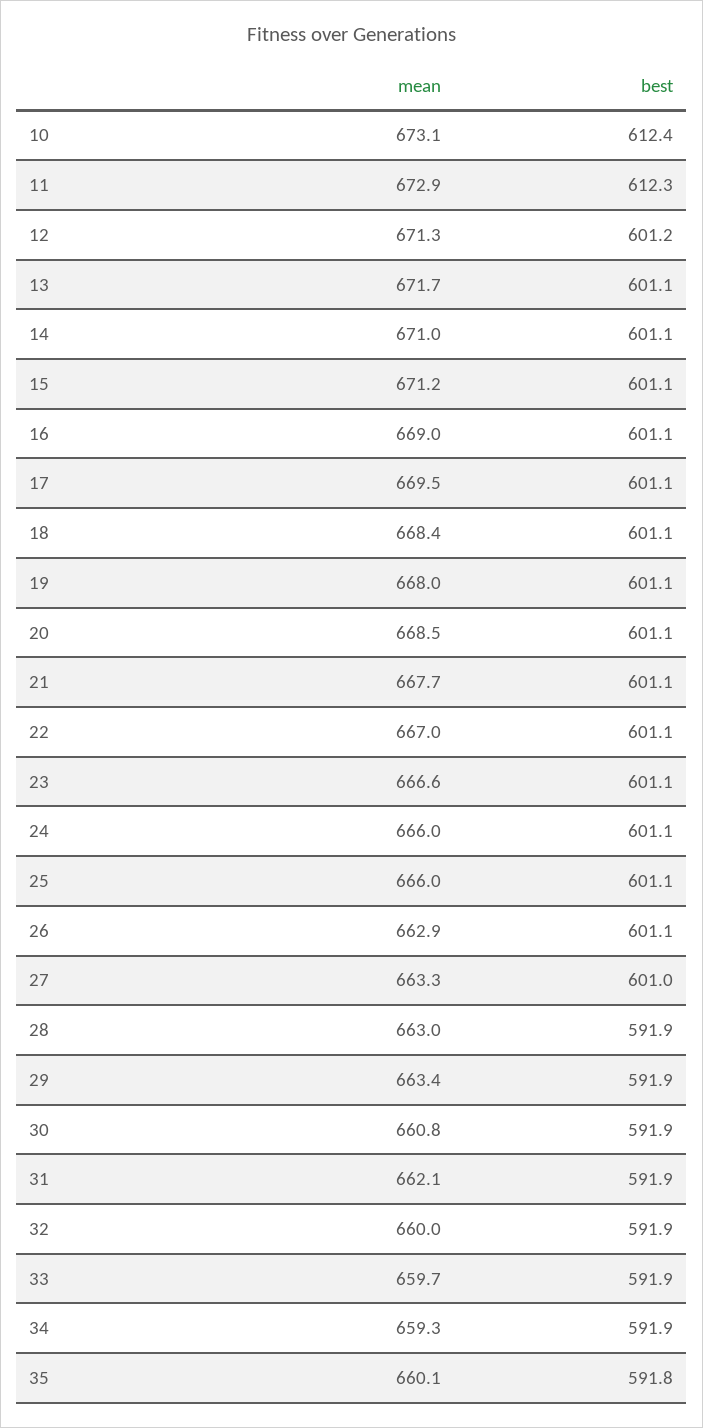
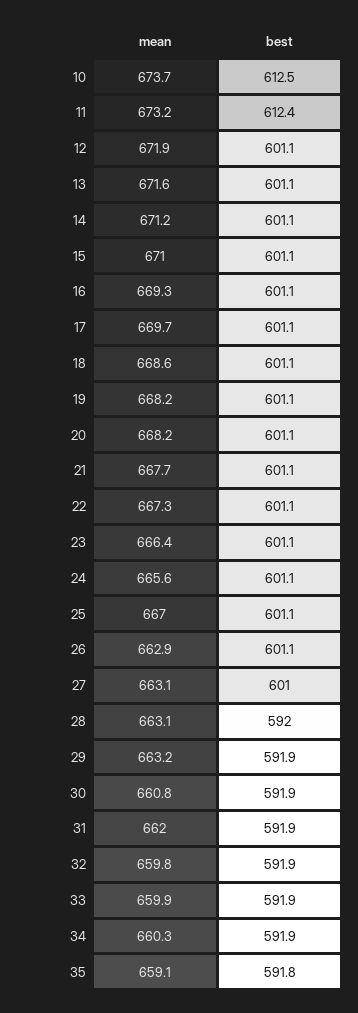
mean, 10: 673.1 -> 673.7
best, 10: 612.4 -> 612.5
mean, 11: 672.9 -> 673.2
best, 11: 612.3 -> 612.4
mean, 12: 671.3 -> 671.9
best, 12: 601.2 -> 601.1
mean, 13: 671.7 -> 671.6
mean, 14: 671 -> 671.2
mean, 15: 671.2 -> 671
mean, 16: 669 -> 669.3
mean, 17: 669.5 -> 669.7
mean, 18: 668.4 -> 668.6
mean, 19: 668 -> 668.2
mean, 20: 668.5 -> 668.2
mean, 22: 667 -> 667.3
mean, 23: 666.6 -> 666.4
mean, 24: 666 -> 665.6
mean, 25: 666 -> 667
mean, 27: 663.3 -> 663.1
mean, 28: 663 -> 663.1
best, 28: 591.9 -> 592
mean, 29: 663.4 -> 663.2
mean, 31: 662.1 -> 662
mean, 32: 660 -> 659.8
mean, 33: 659.7 -> 659.9
mean, 34: 659.3 -> 660.3
mean, 35: 660.1 -> 659.1

